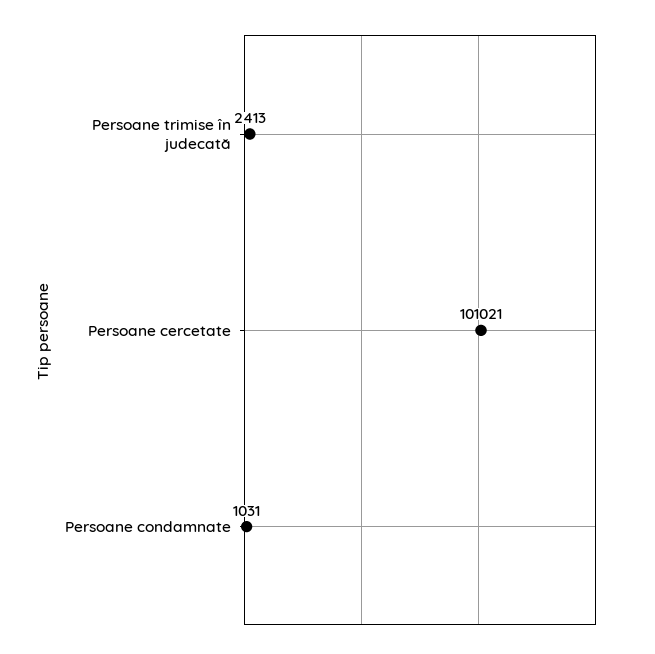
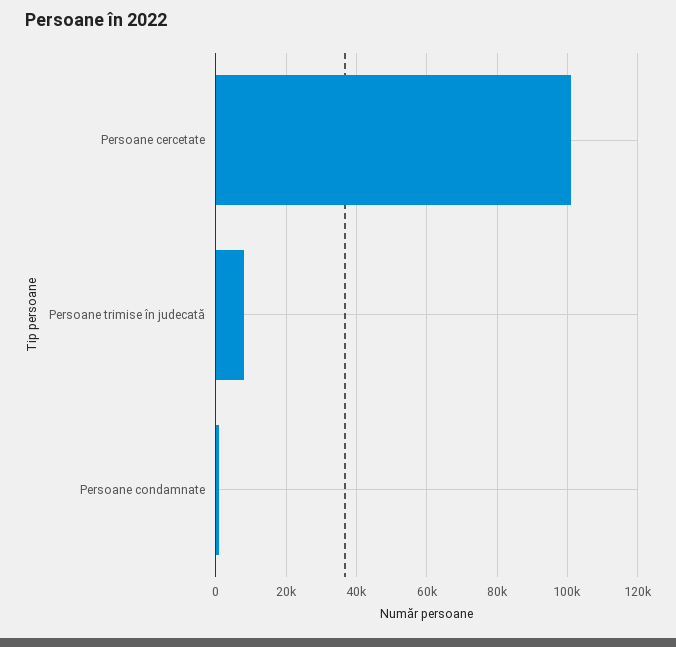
Persoane trimise în judecată: 2413 -> 8000

